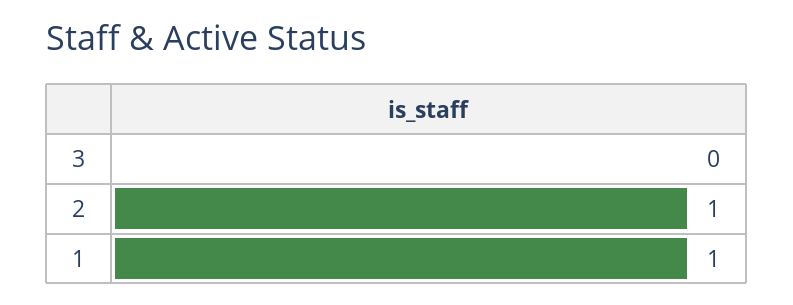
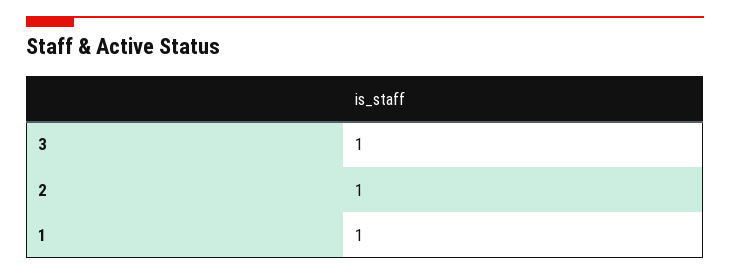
3: 0 -> 1

